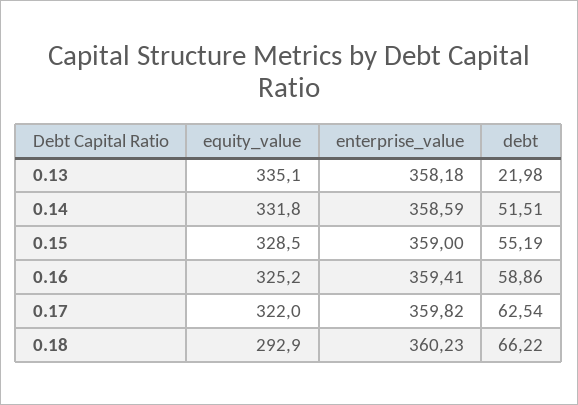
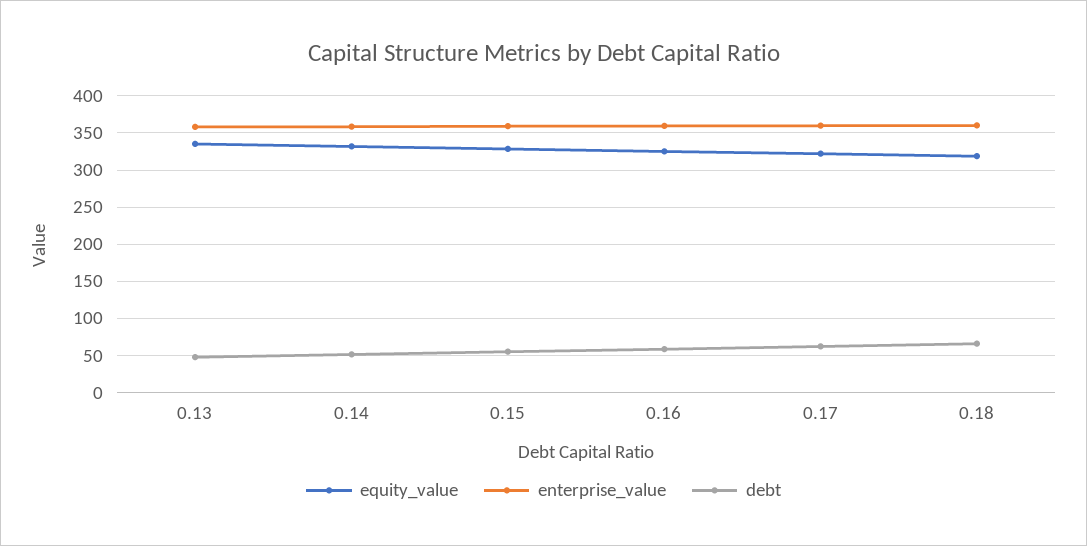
debt, 0.13: 21.98 -> 50
equity_value, 0.18: 292.9 -> 320

